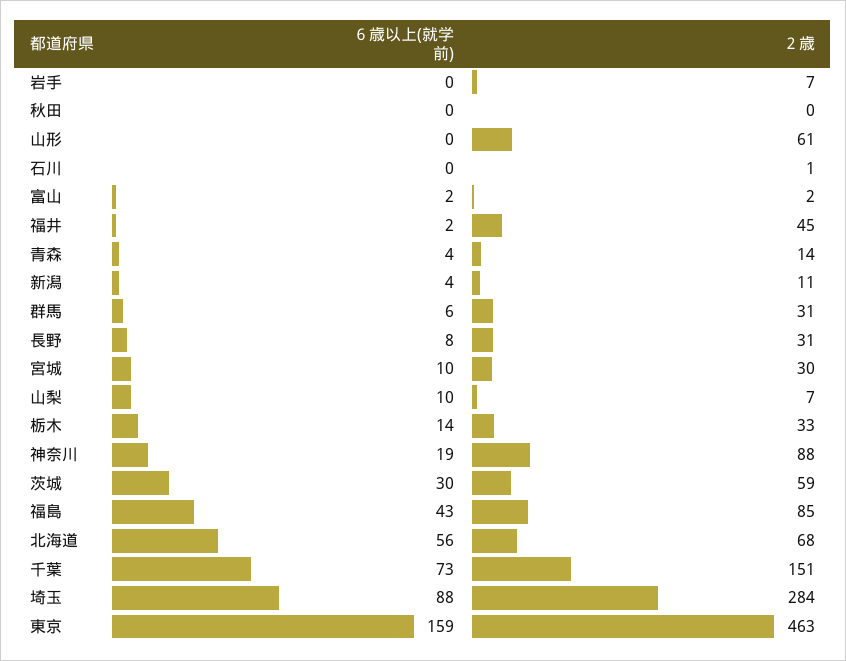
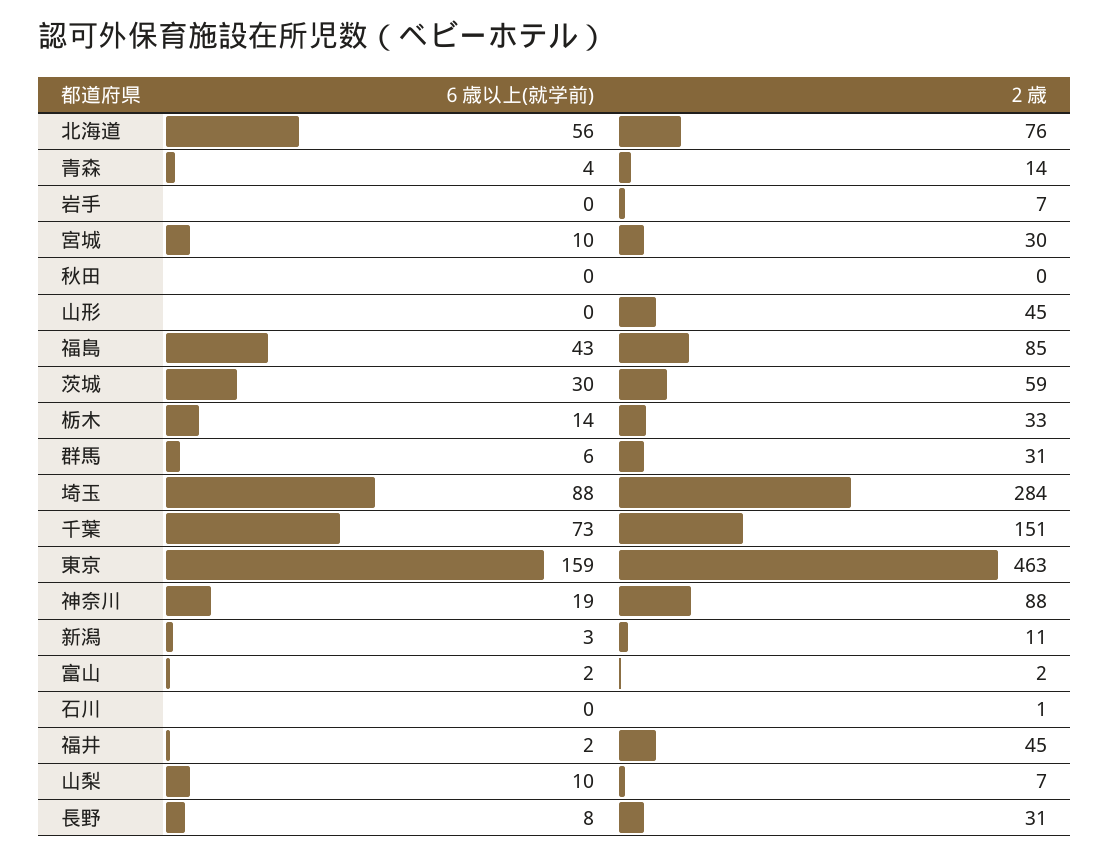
２歳, 山形: 61 -> 45
６歳以上(就学前), 新潟: 4 -> 3
２歳, 北海道: 68 -> 76

